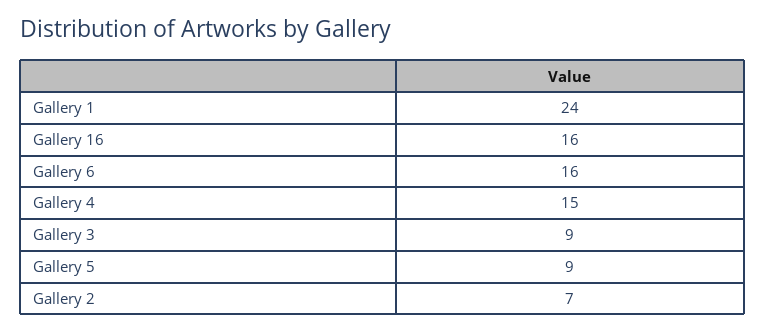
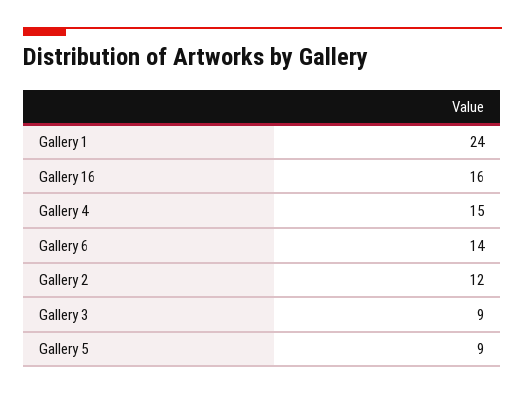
Gallery 6: 16 -> 14
Gallery 2: 7 -> 12

